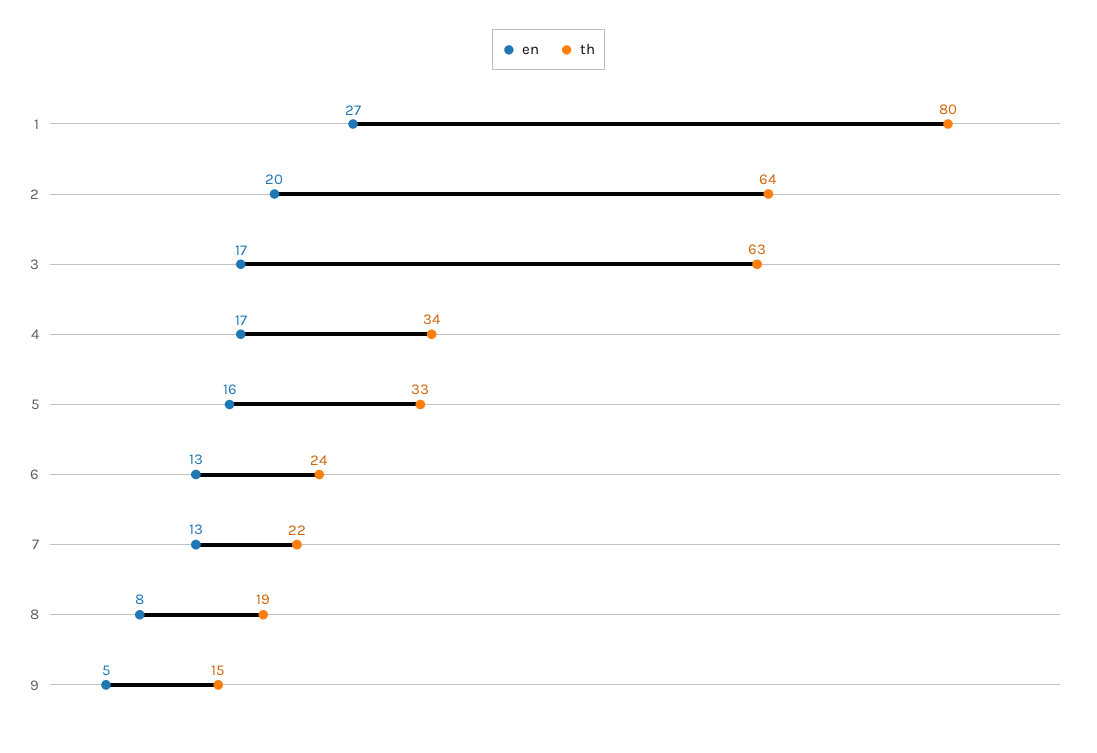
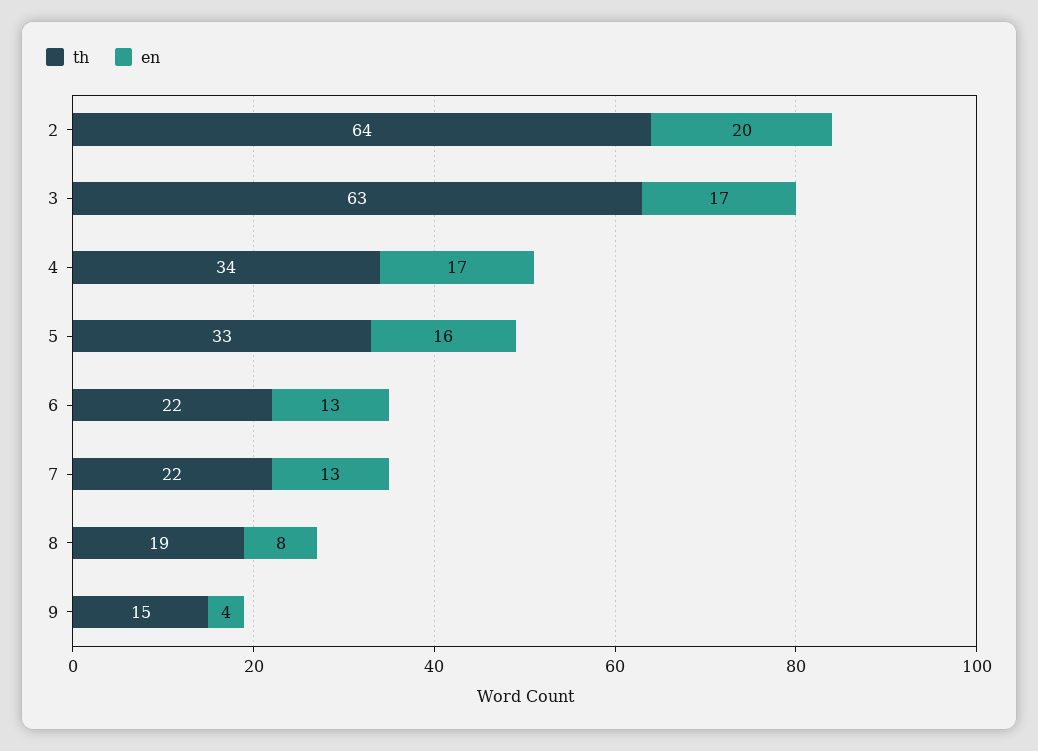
en, 1: 27 -> none
th, 1: 80 -> none
th, 6: 24 -> 22
en, 9: 5 -> 4

